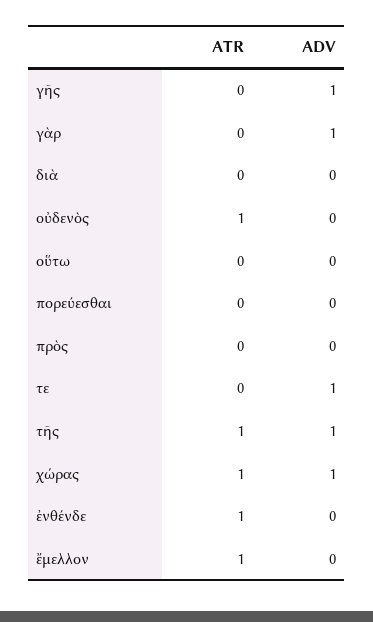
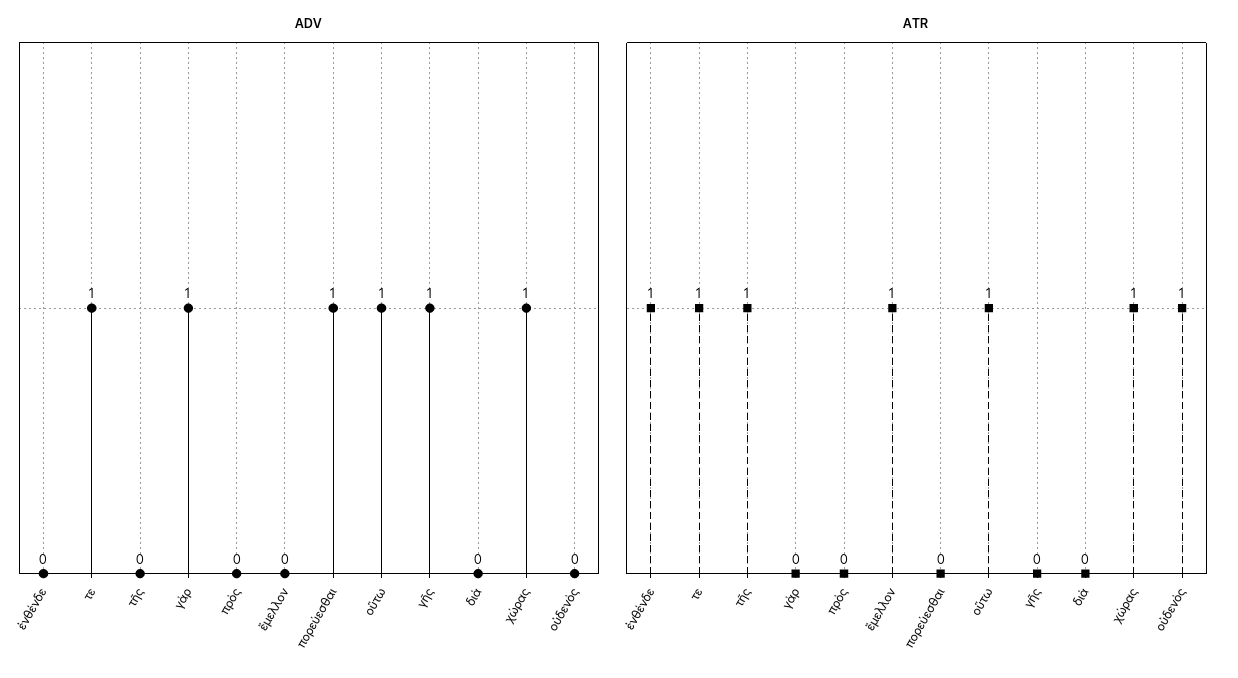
ATR, οὕτω: 0 -> 1
ADV, οὕτω: 0 -> 1
ADV, πορεύεσθαι: 0 -> 1
ATR, τε: 0 -> 1
ADV, τῆς: 1 -> 0

